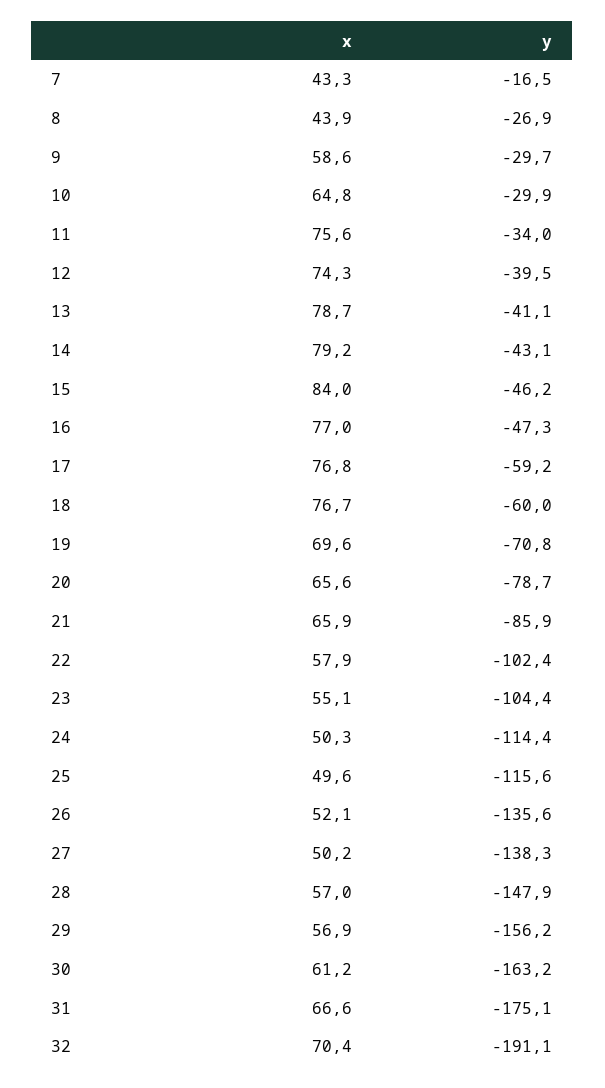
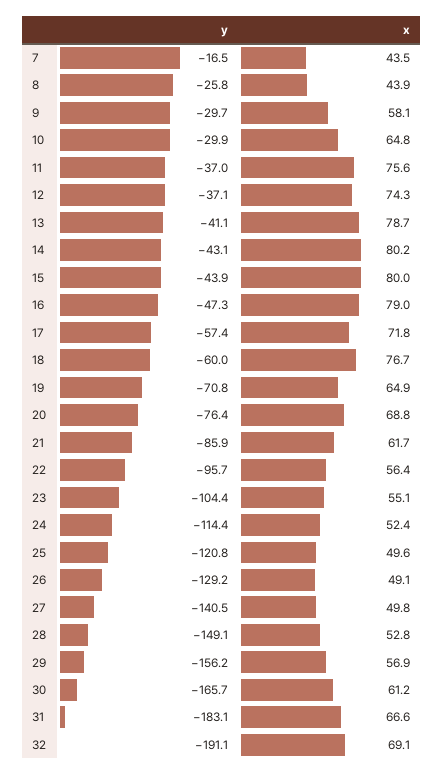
x, 7: 43.3 -> 43.5
y, 8: -26.9 -> -25.8
x, 9: 58.6 -> 58.1
y, 11: -34 -> -37
y, 12: -39.5 -> -37.1
x, 14: 79.2 -> 80.2
x, 15: 84 -> 80
y, 15: -46.2 -> -43.9
x, 16: 77 -> 79
x, 17: 76.8 -> 71.8
y, 17: -59.2 -> -57.4
x, 19: 69.6 -> 64.9
x, 20: 65.6 -> 68.8
y, 20: -78.7 -> -76.4
x, 21: 65.9 -> 61.7
x, 22: 57.9 -> 56.4
y, 22: -102.4 -> -95.7
x, 24: 50.3 -> 52.4
y, 25: -115.6 -> -120.8
x, 26: 52.1 -> 49.1
y, 26: -135.6 -> -129.2
x, 27: 50.2 -> 49.8
y, 27: -138.3 -> -140.5
x, 28: 57 -> 52.8
y, 28: -147.9 -> -149.1
y, 30: -163.2 -> -165.7
y, 31: -175.1 -> -183.1
x, 32: 70.4 -> 69.1

